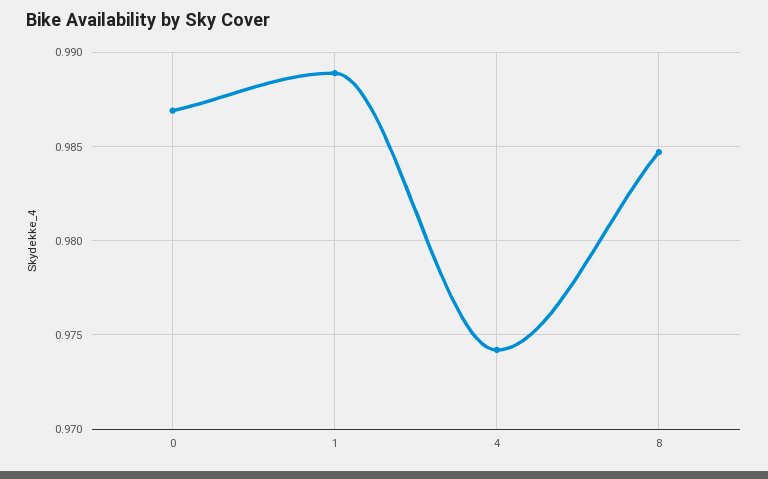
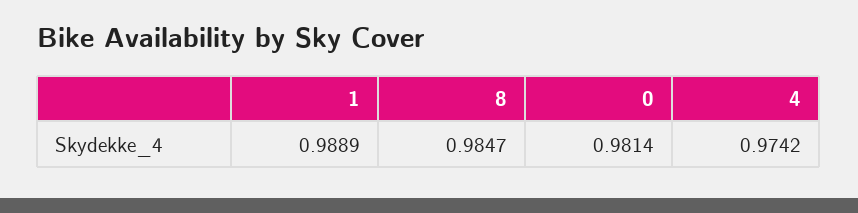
0: 0.987 -> 0.9814

